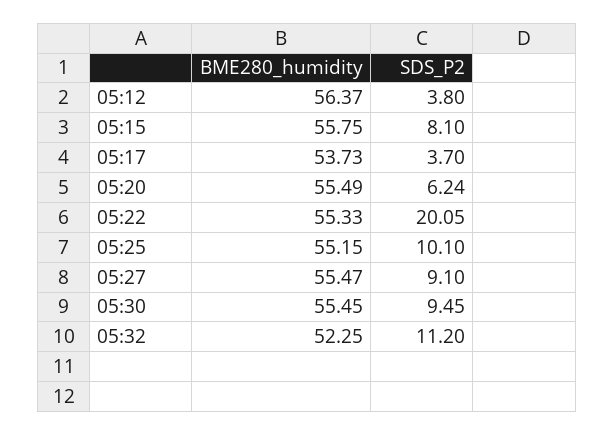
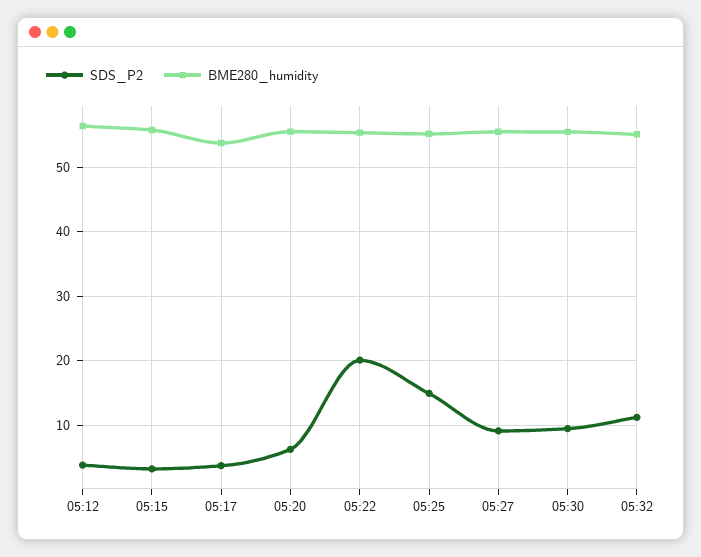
SDS_P2, 05:15: 8.1 -> 3
SDS_P2, 05:25: 10.1 -> 15
BME280_humidity, 05:32: 52.25 -> 55

